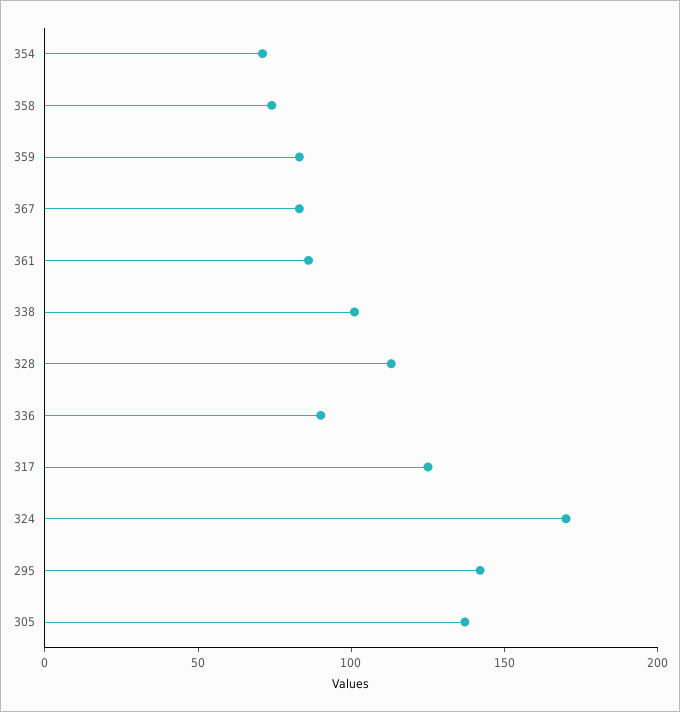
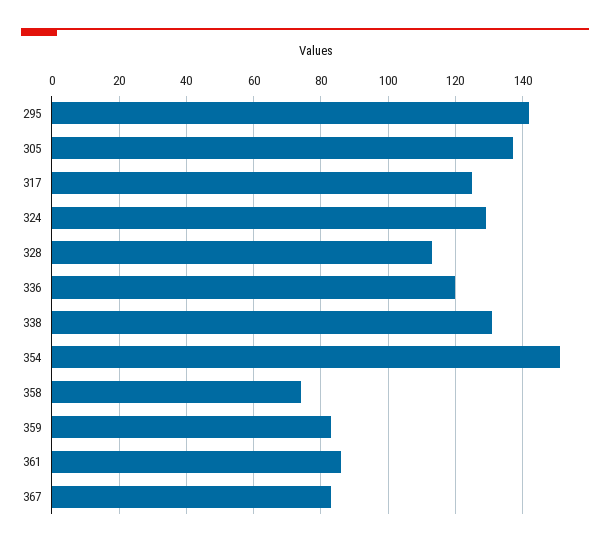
354: 70 -> 150
338: 100 -> 130
336: 90 -> 120
324: 170 -> 130

